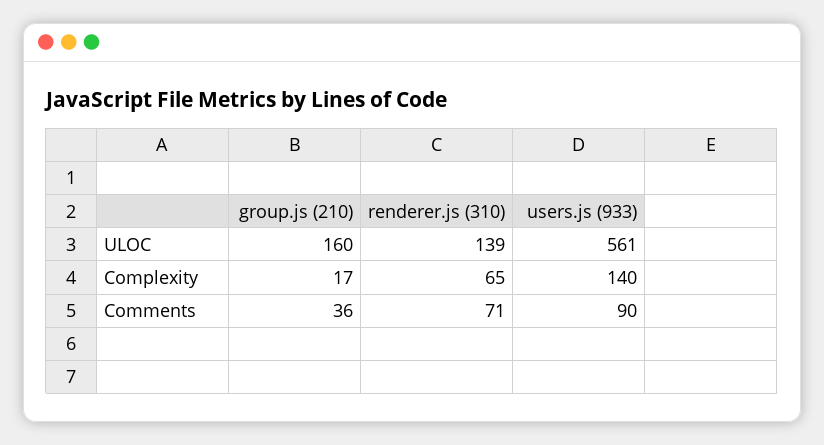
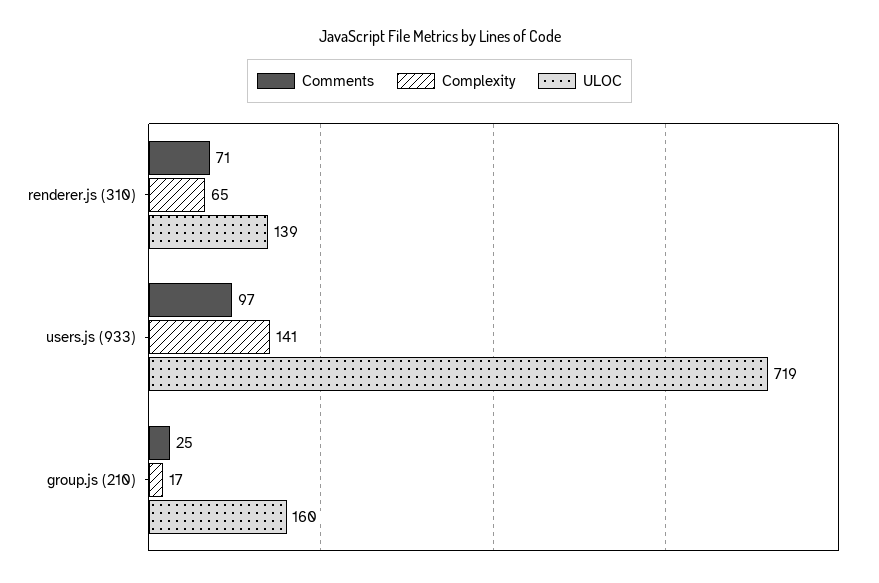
ULOC, users.js (933): 561 -> 719
Complexity, users.js (933): 140 -> 141
Comments, group.js (210): 36 -> 25
Comments, users.js (933): 90 -> 97

